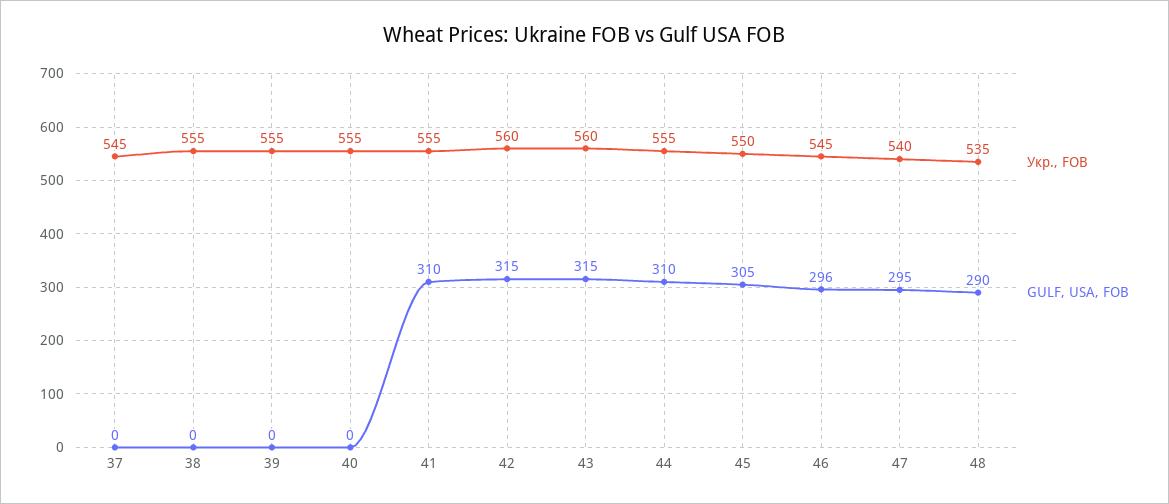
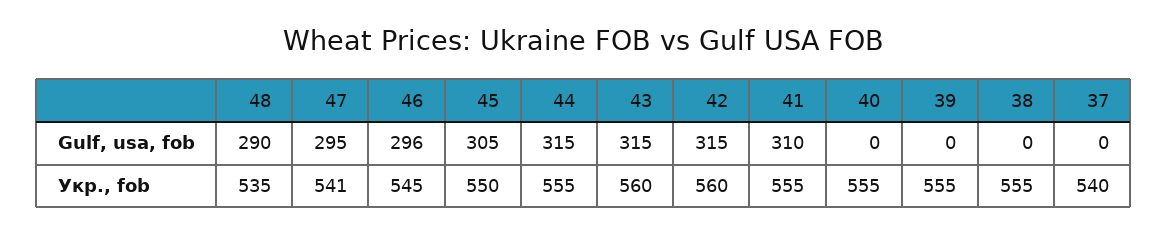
Укр., FOB, 37: 545 -> 540
GULF, USA, FOB, 44: 310 -> 315
Укр., FOB, 47: 540 -> 541

